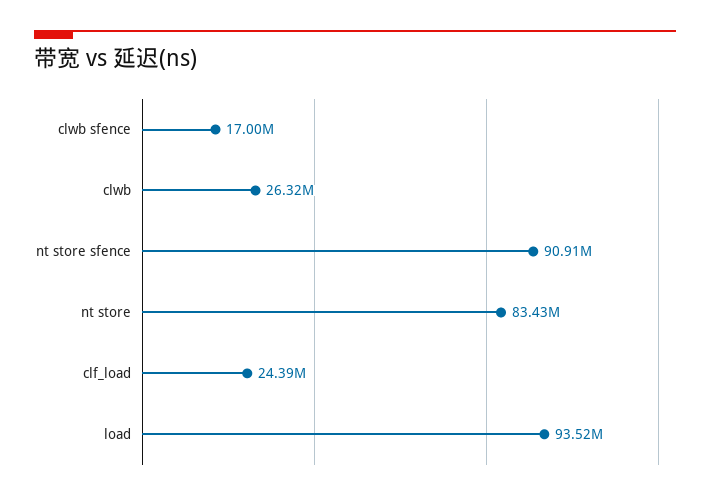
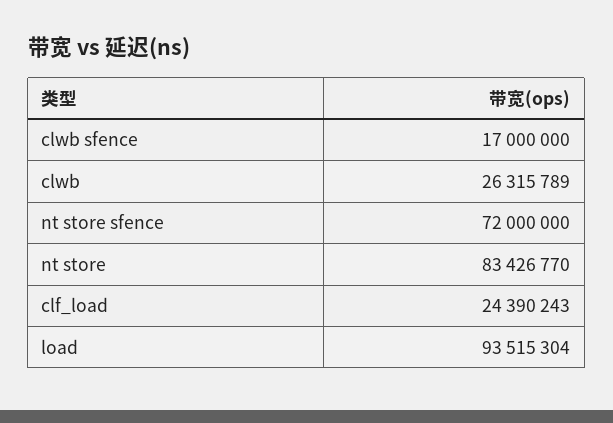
nt store sfence: 90910000 -> 72000000

